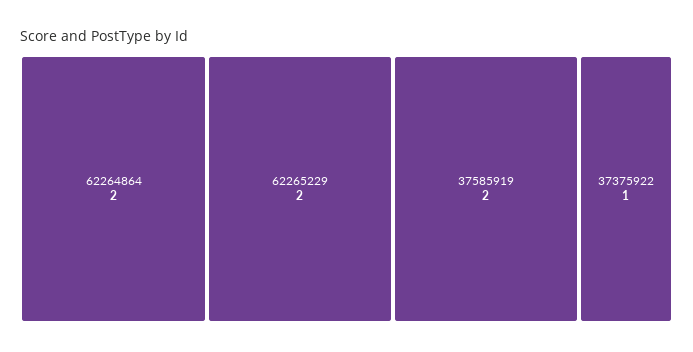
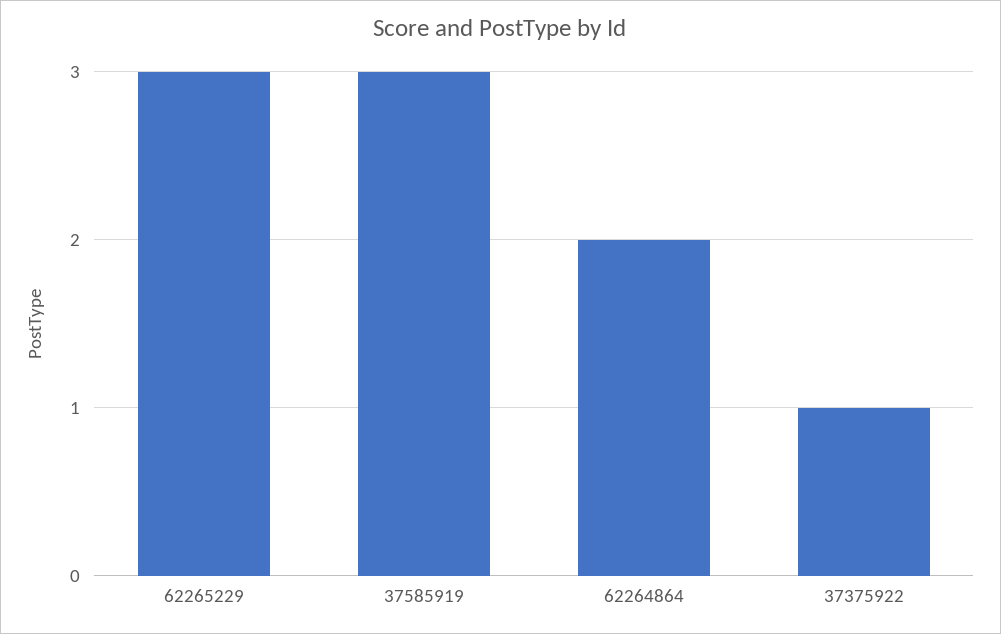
62265229: 2 -> 3
37585919: 2 -> 3

